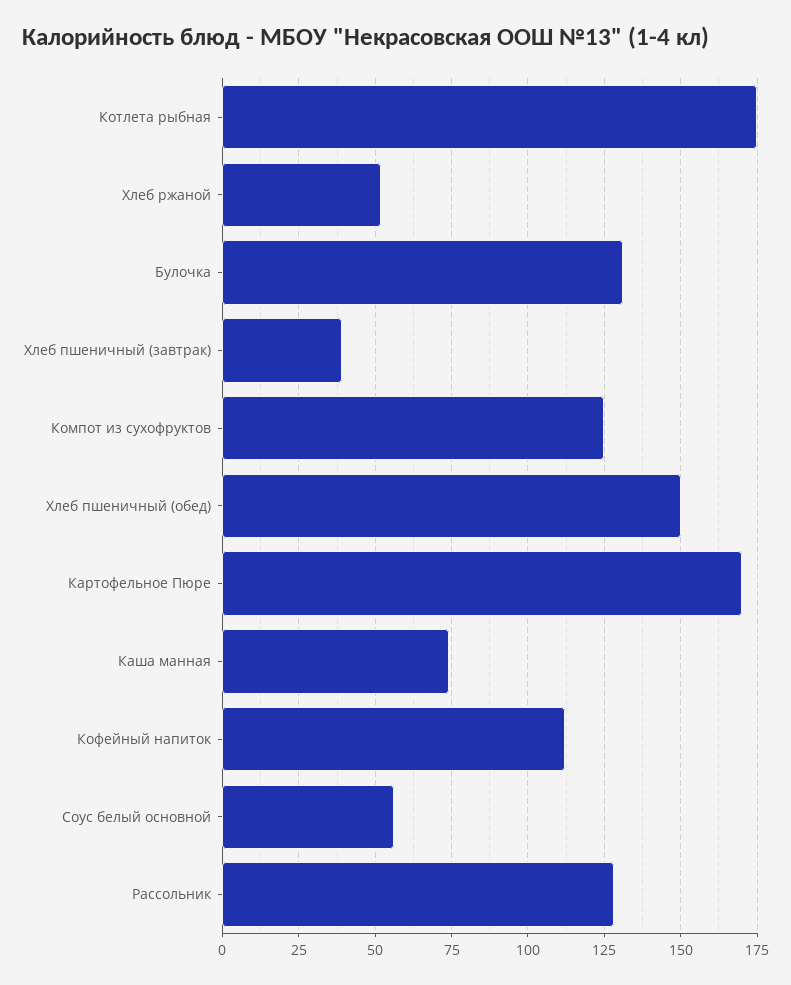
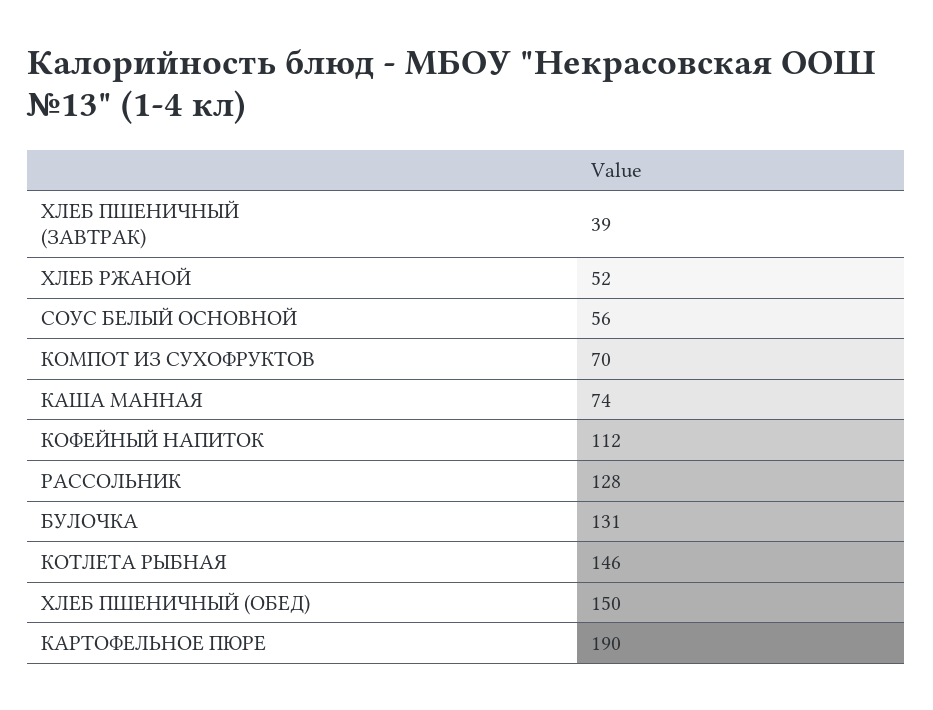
Котлета рыбная: 175 -> 146
Компот из сухофруктов: 125 -> 70
Картофельное Пюре: 170 -> 190

